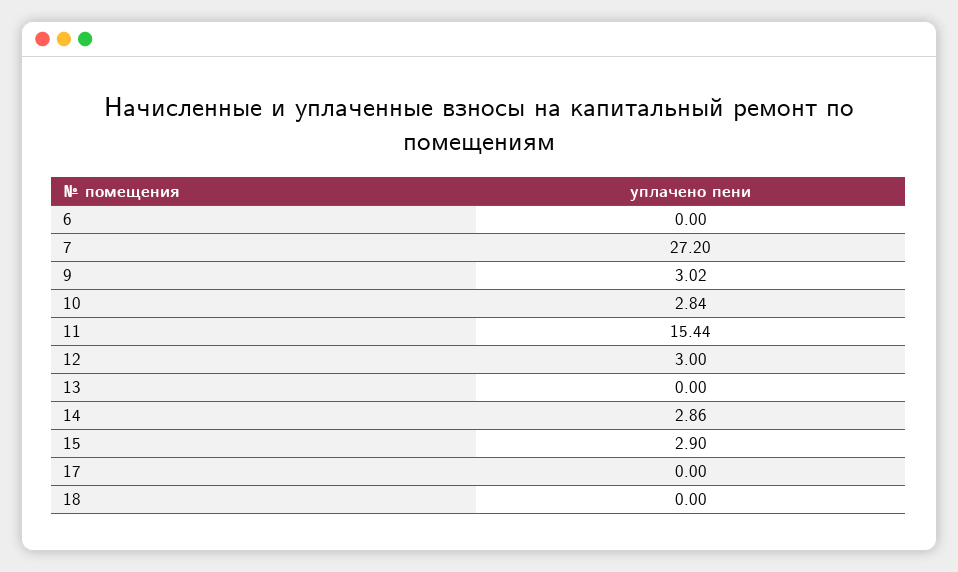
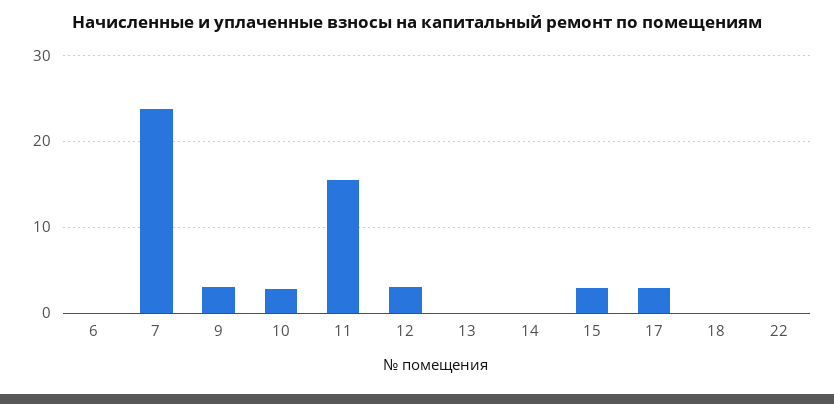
7: 27.2 -> 24
14: 2.86 -> 0
17: 0 -> 3
22: none -> 0

